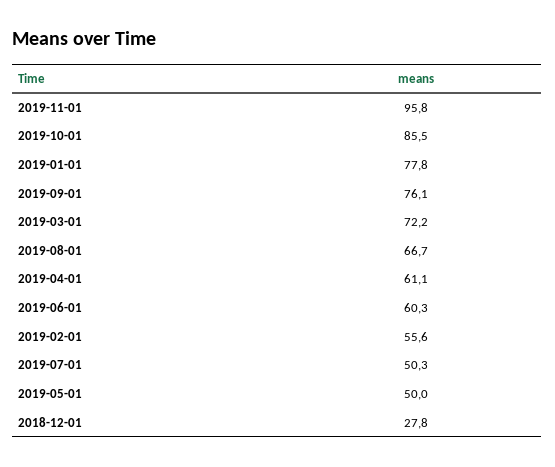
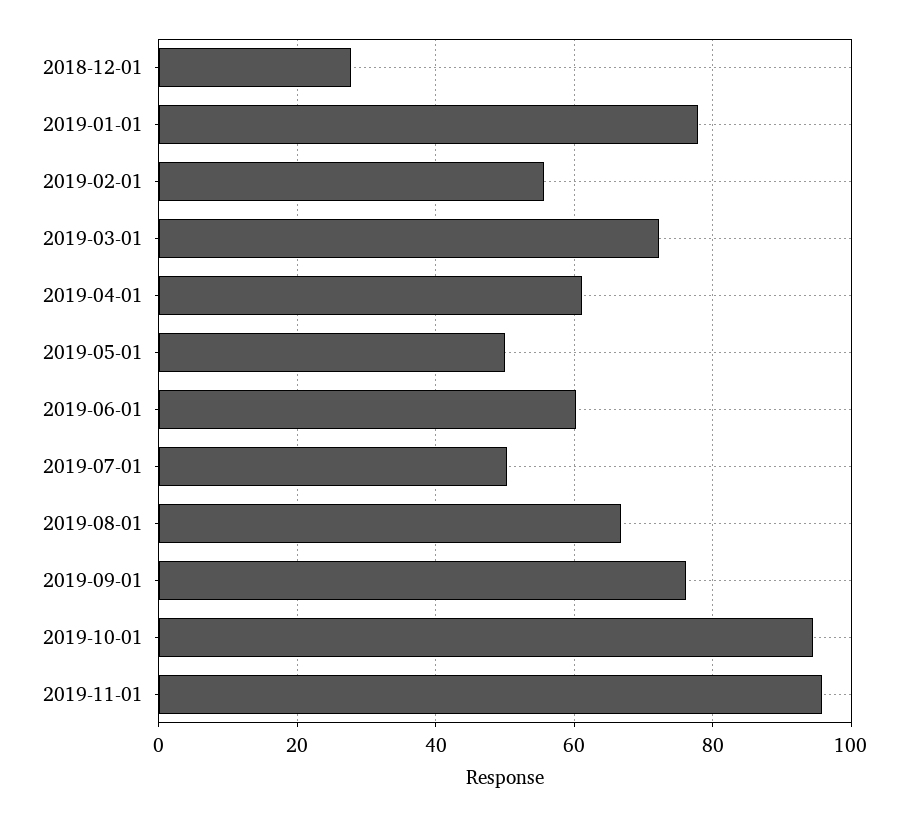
2019-10-01: 85.5 -> 94

